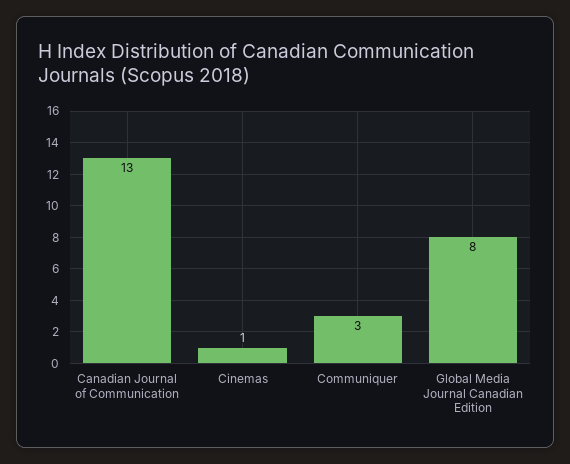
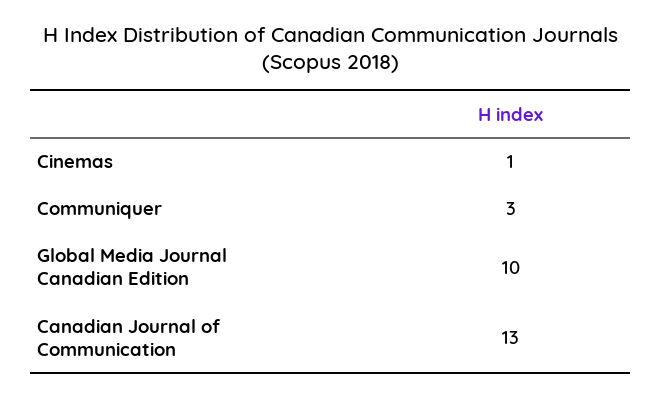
Global Media Journal Canadian Edition: 8 -> 10

